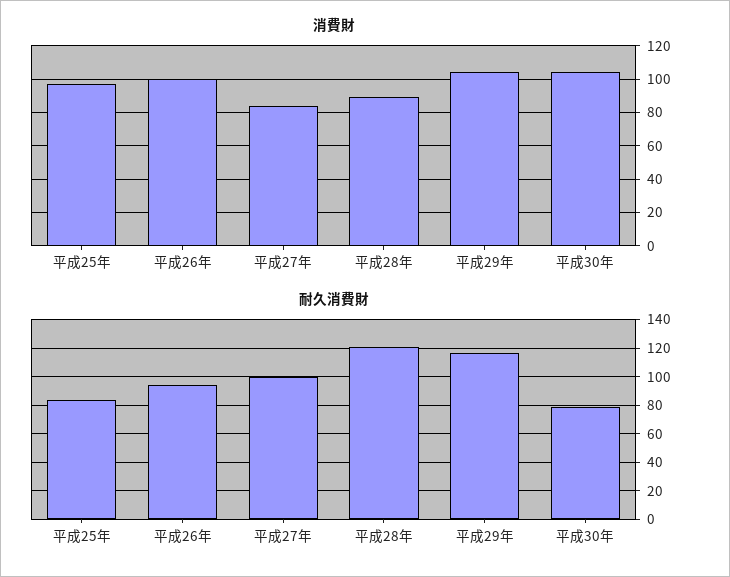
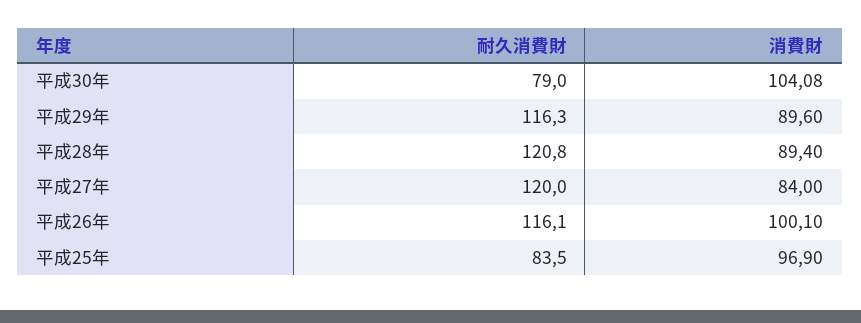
消費財, 平成29年: 105 -> 89.6
耐久消費財, 平成26年: 95 -> 116.1
耐久消費財, 平成27年: 100 -> 120

